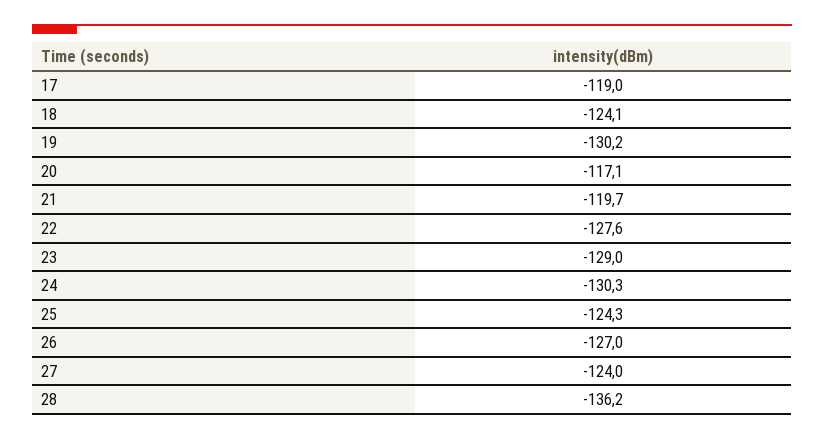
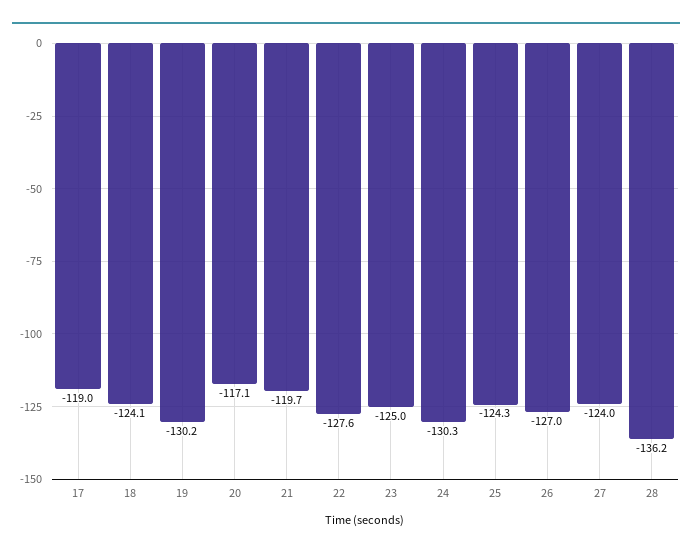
23: -129 -> -125

